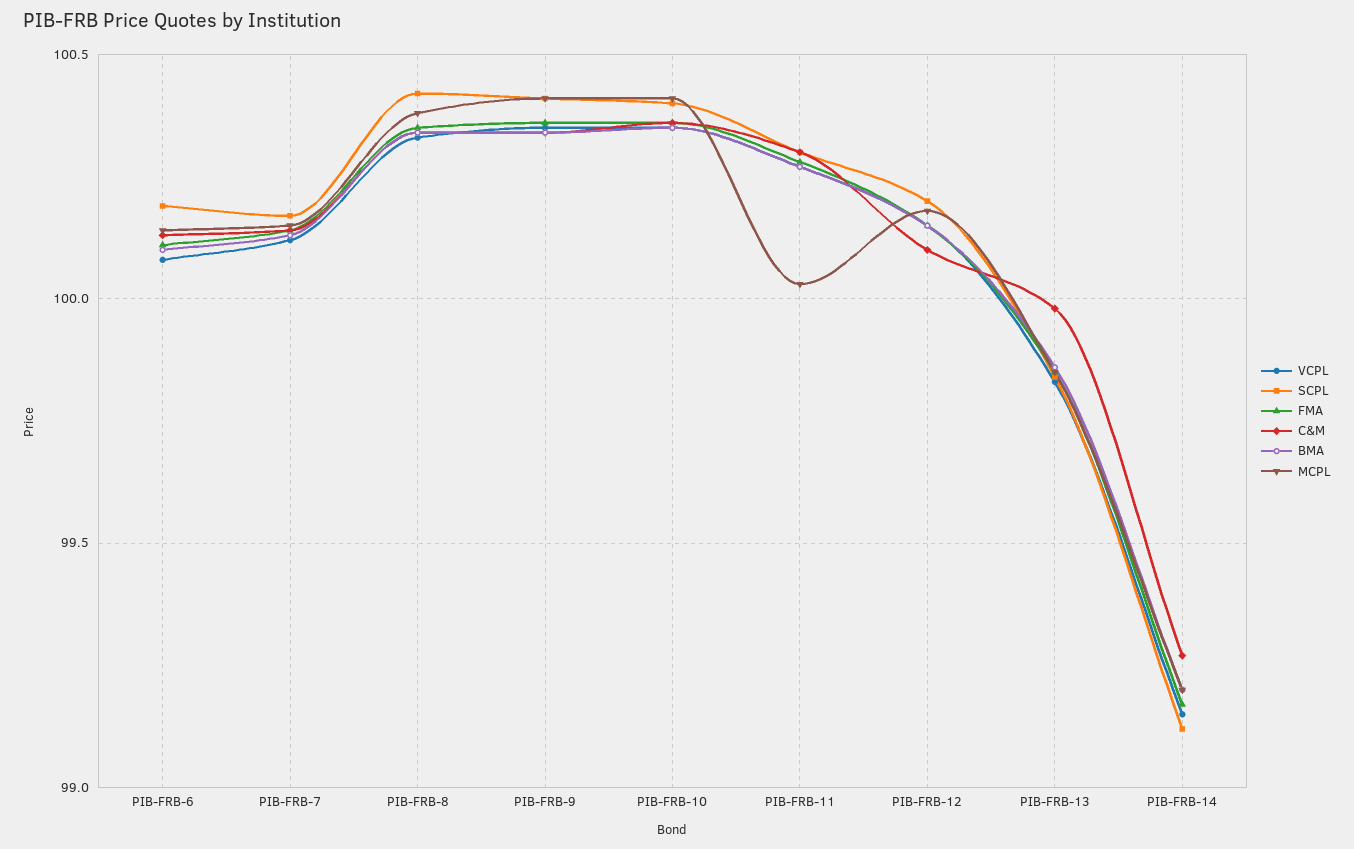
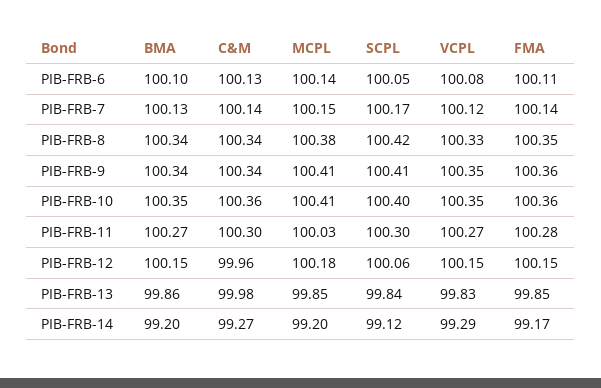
SCPL, PIB-FRB-6: 100.2 -> 100.05
SCPL, PIB-FRB-12: 100.2 -> 100.06
C&M, PIB-FRB-12: 100.1 -> 99.96
VCPL, PIB-FRB-14: 99.15 -> 99.29

